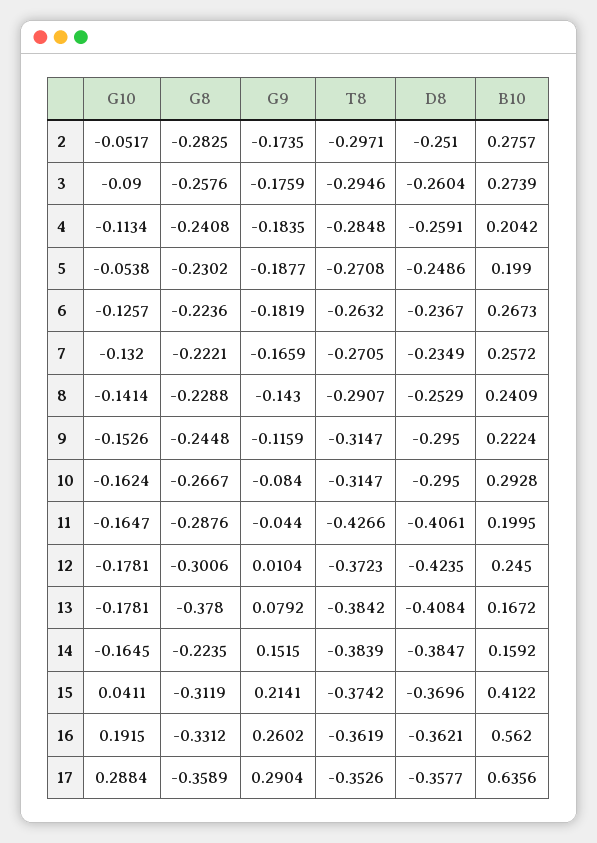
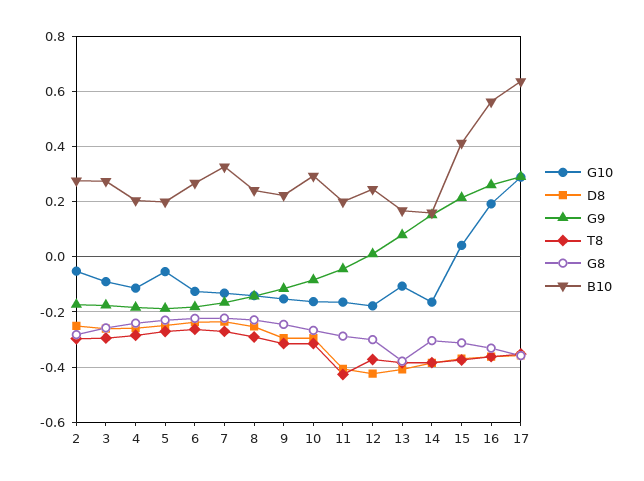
B10, 7: 0.2572 -> 0.325
G10, 13: -0.1781 -> -0.1
G8, 14: -0.2235 -> -0.3

